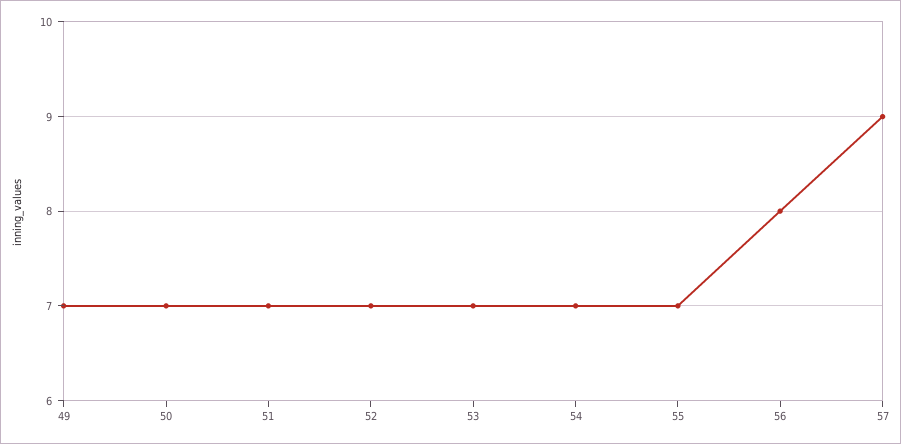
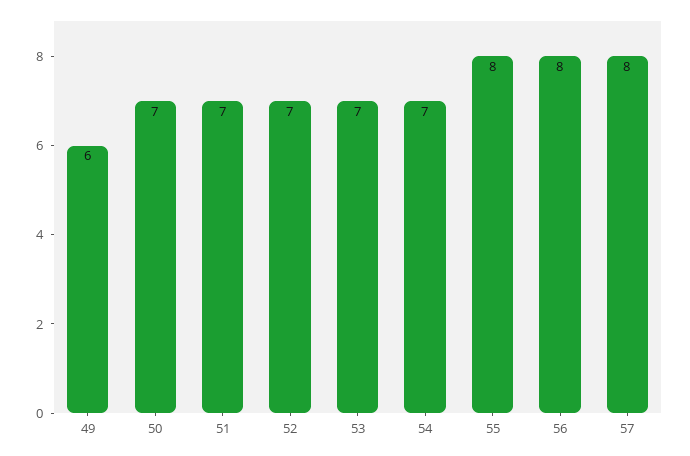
49: 7 -> 6
55: 7 -> 8
57: 9 -> 8

